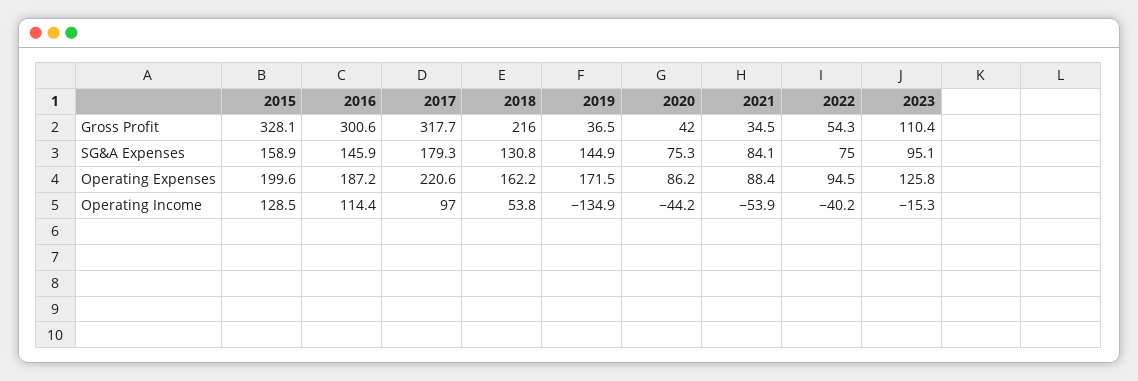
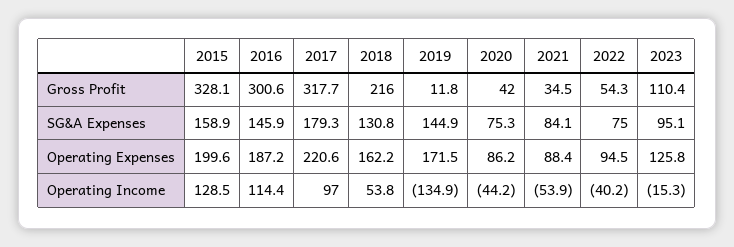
2019, Gross Profit: 36.5 -> 11.8

